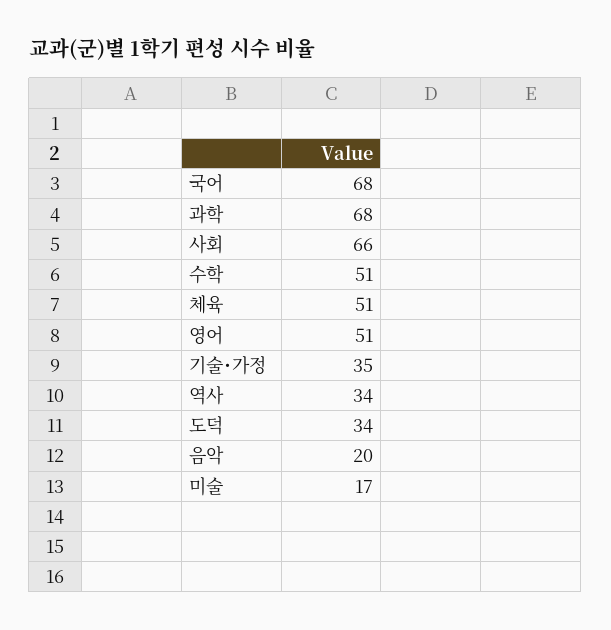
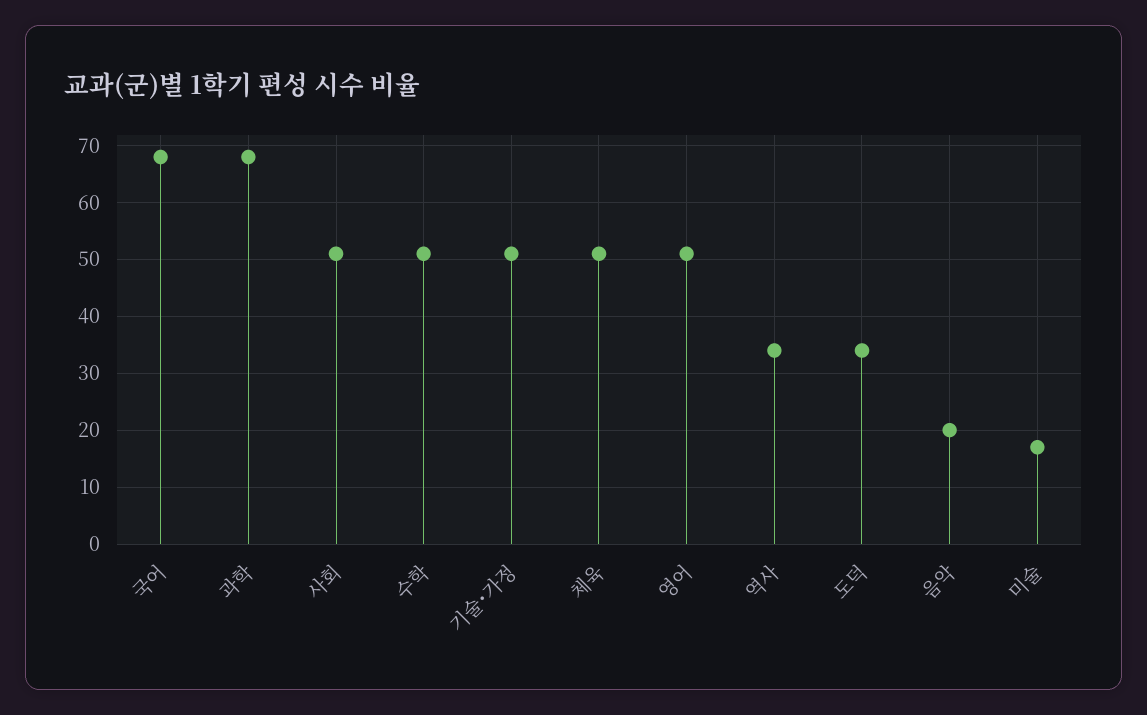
사회: 66 -> 50
기술･가정: 35 -> 50

